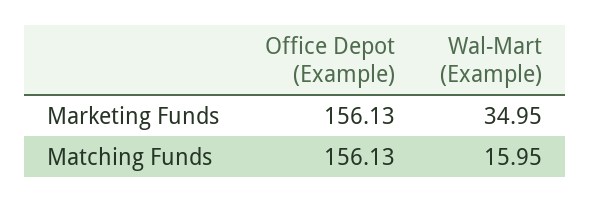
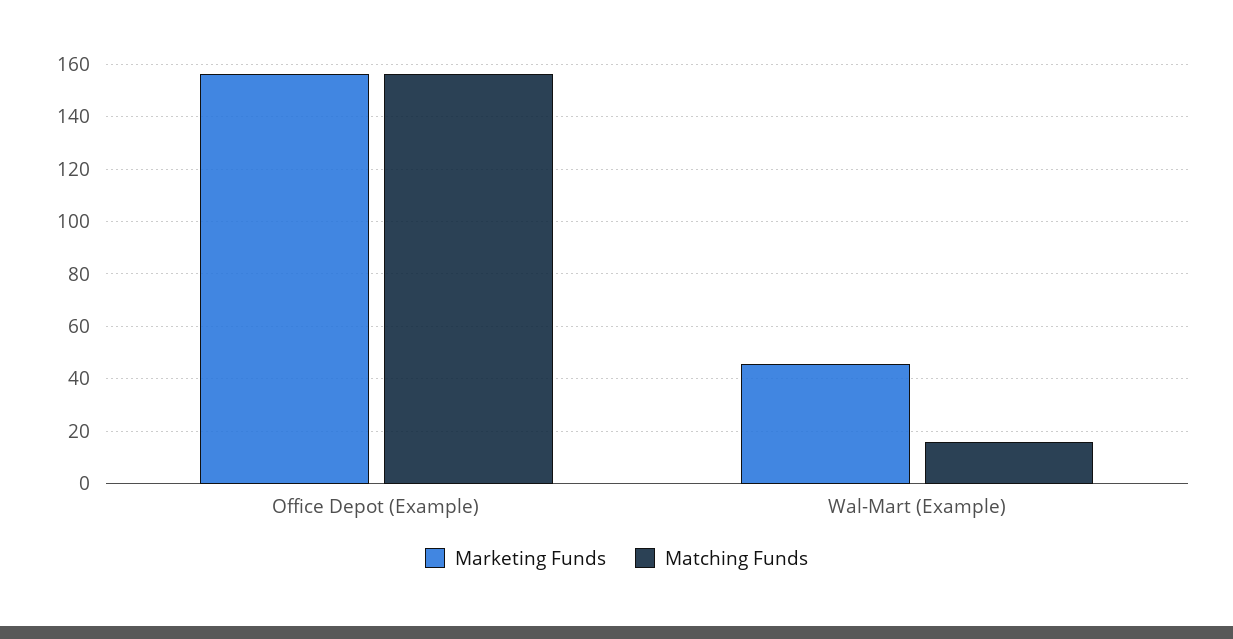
Marketing Funds, Wal-Mart (Example): 34.95 -> 45

